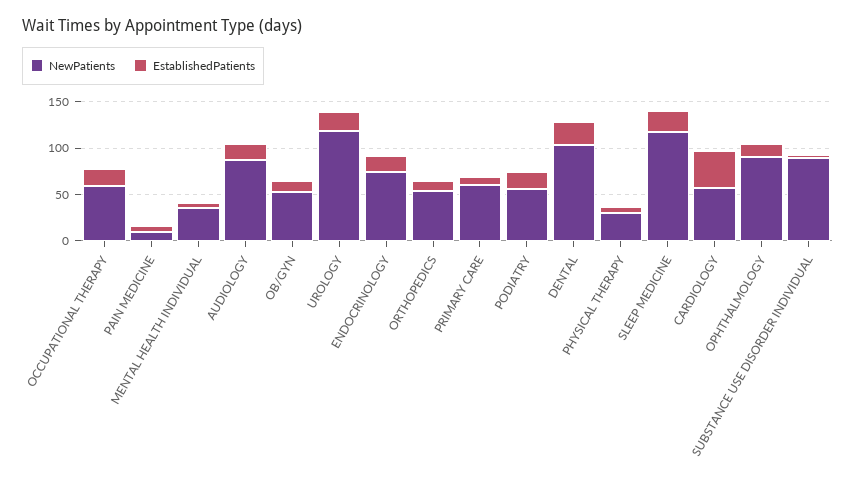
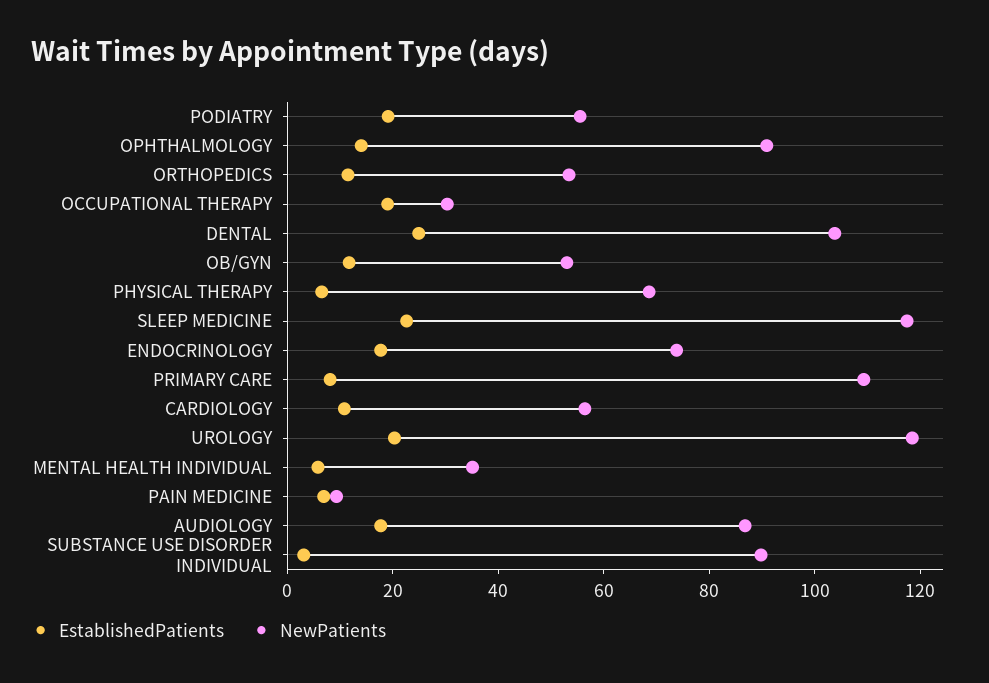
NewPatients, OCCUPATIONAL THERAPY: 60 -> 30
NewPatients, PRIMARY CARE: 60 -> 110
NewPatients, PHYSICAL THERAPY: 30 -> 70
EstablishedPatients, CARDIOLOGY: 40 -> 10

